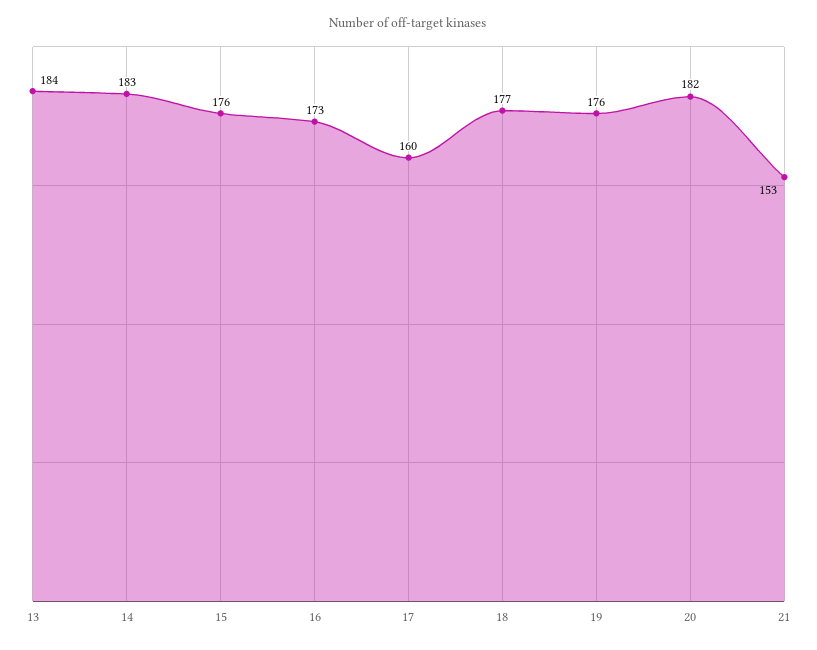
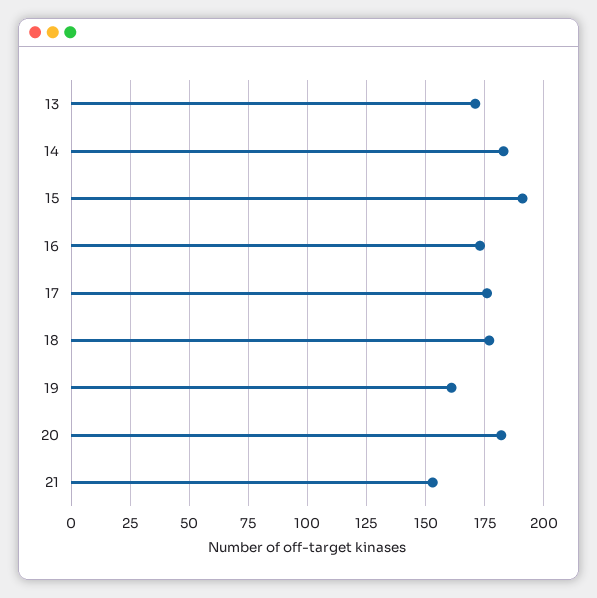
13: 184 -> 170
15: 176 -> 190
17: 160 -> 175
19: 176 -> 160

